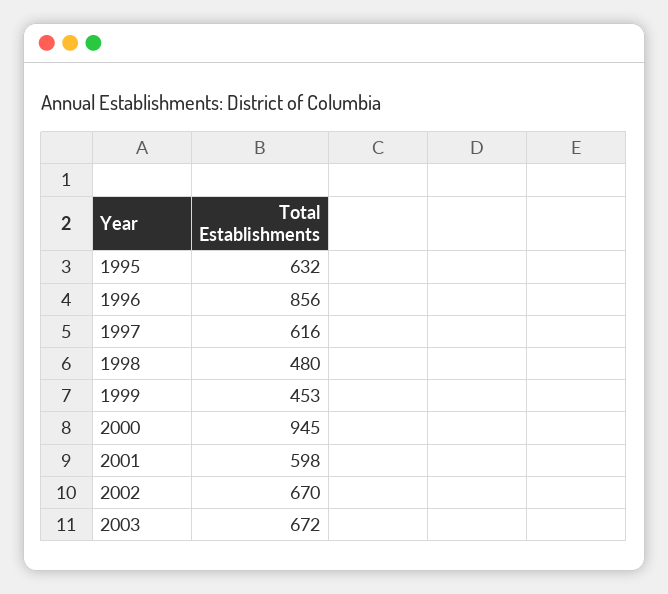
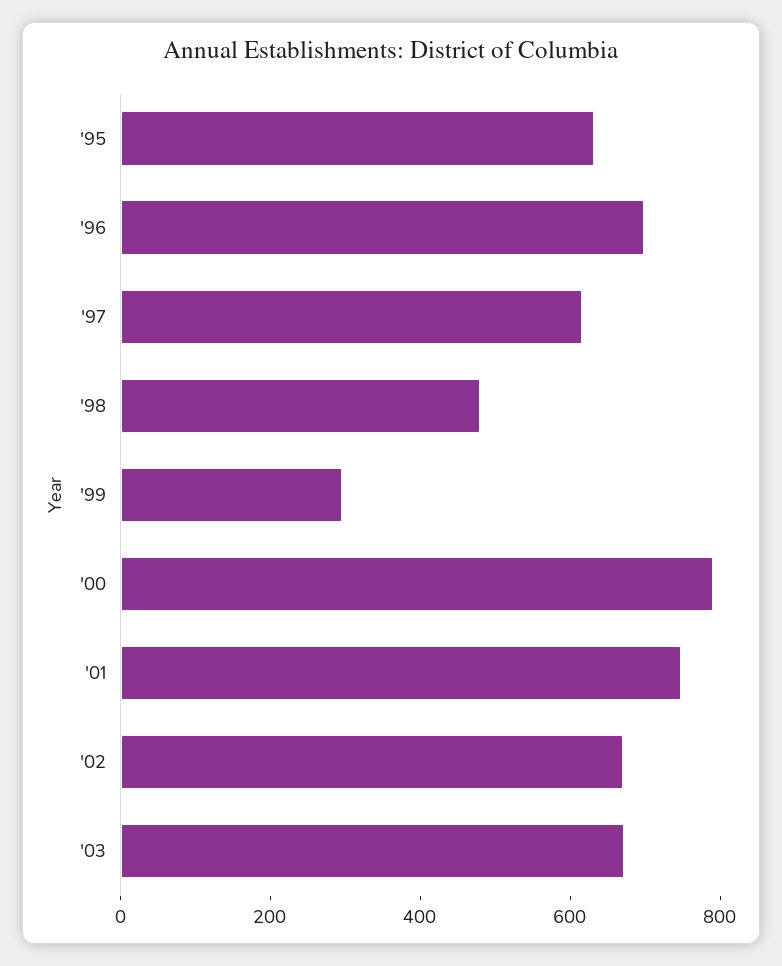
1996: 856 -> 700
1999: 453 -> 300
2000: 945 -> 800
2001: 598 -> 750

